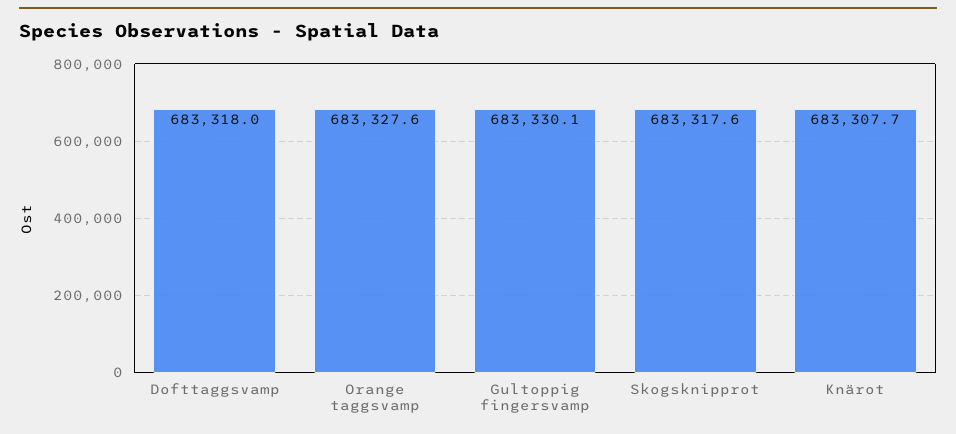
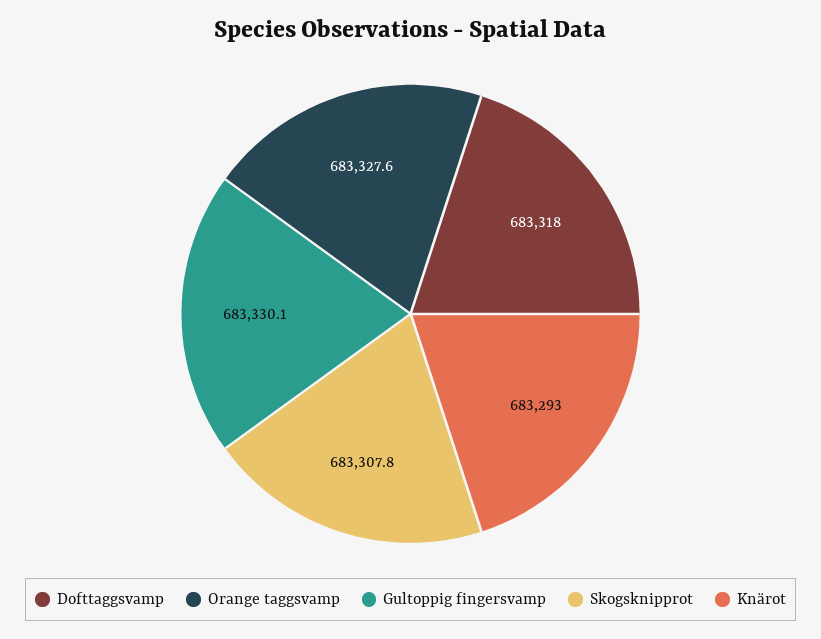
Skogsknipprot: 683317.6 -> 683307.8
Knärot: 683307.7 -> 683293

